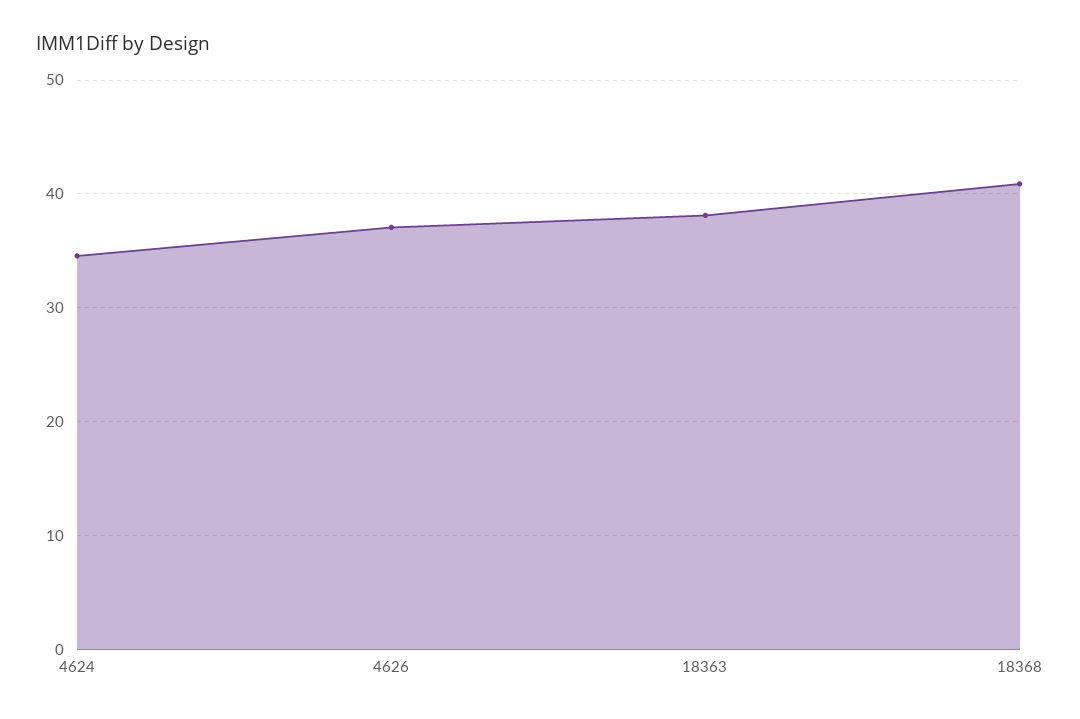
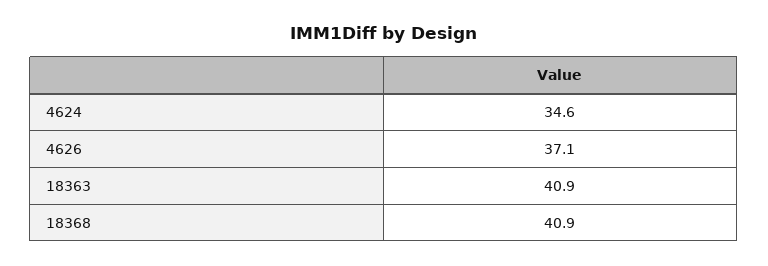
18363: 38 -> 40.9

